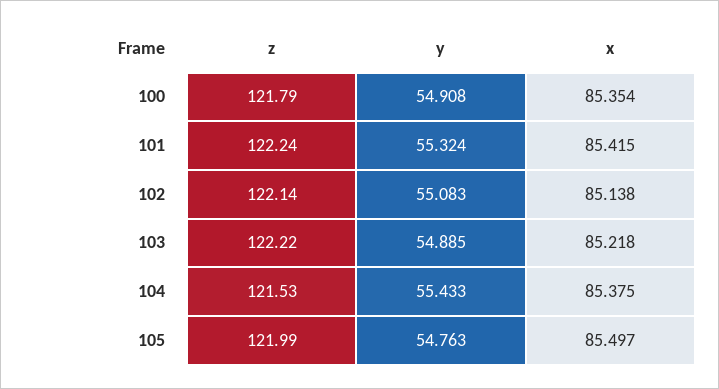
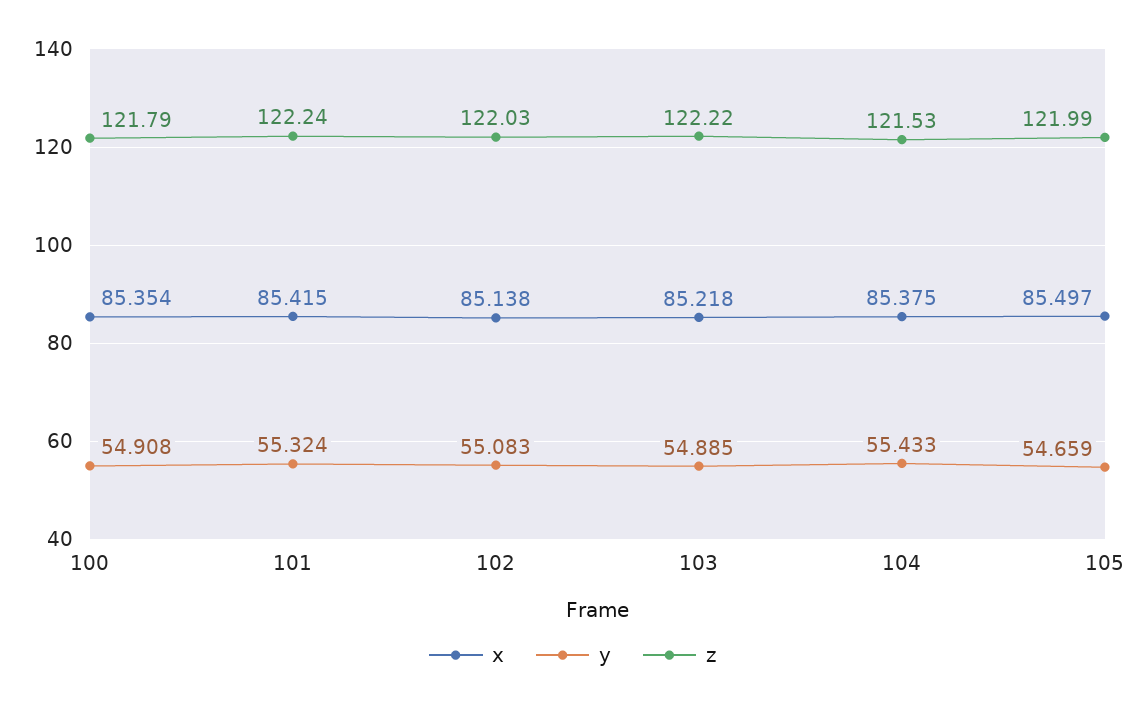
z, 102: 122.14 -> 122.03
y, 105: 54.763 -> 54.659

